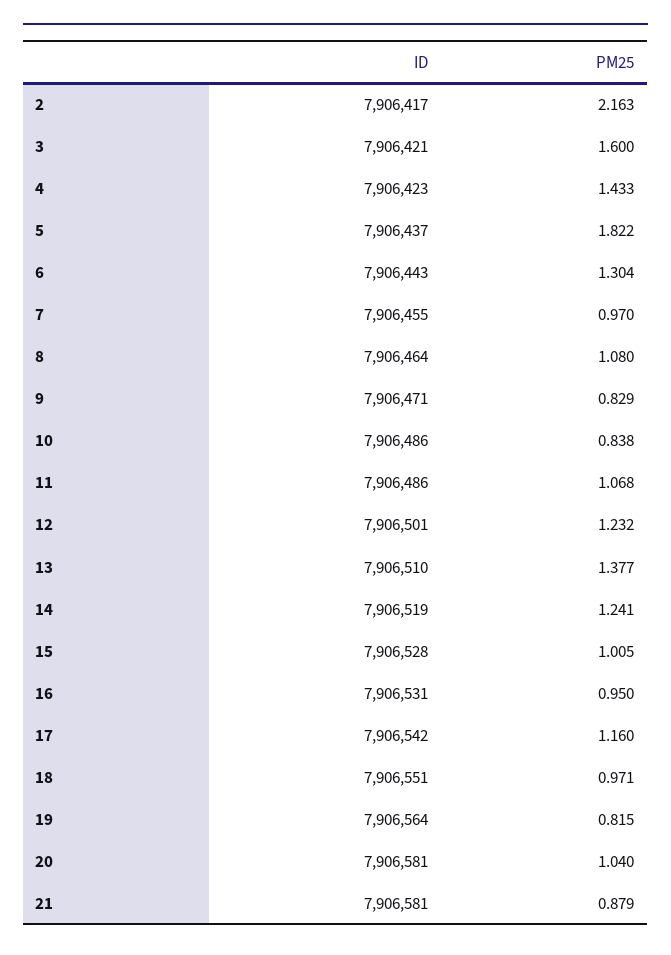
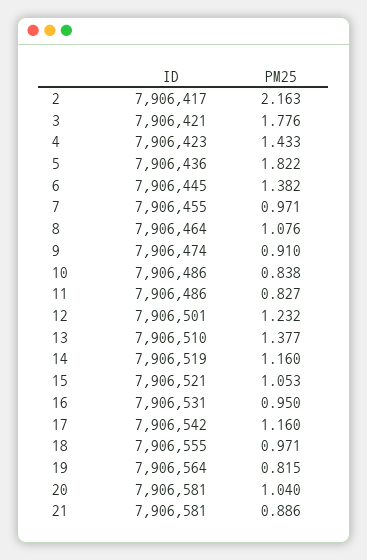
PM25, 3: 1.6 -> 1.776
ID, 5: 7906437 -> 7906436
ID, 6: 7906443 -> 7906445
PM25, 6: 1.304 -> 1.382
PM25, 7: 0.97 -> 0.971
PM25, 8: 1.08 -> 1.076
ID, 9: 7906471 -> 7906474
PM25, 9: 0.829 -> 0.91
PM25, 11: 1.068 -> 0.827
PM25, 14: 1.241 -> 1.16
ID, 15: 7906528 -> 7906521
PM25, 15: 1.005 -> 1.053
ID, 18: 7906551 -> 7906555
PM25, 21: 0.879 -> 0.886

